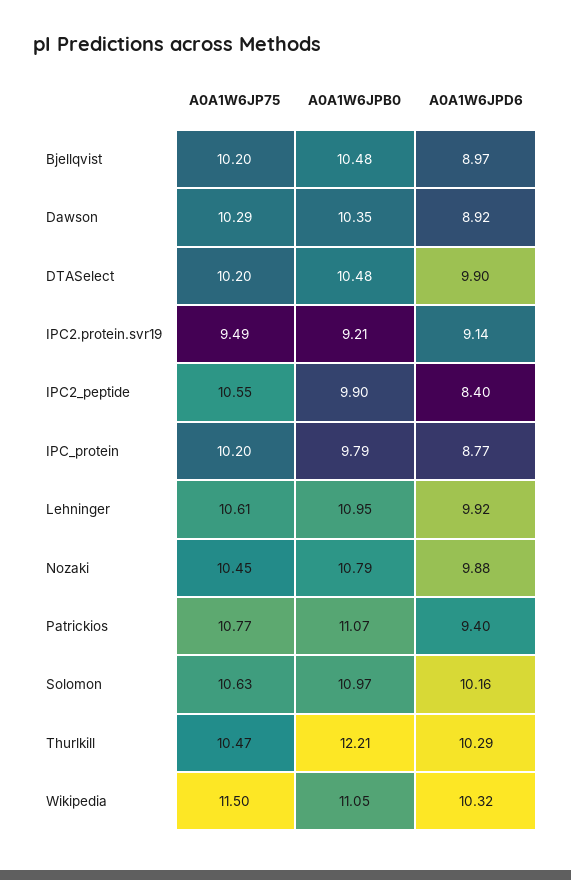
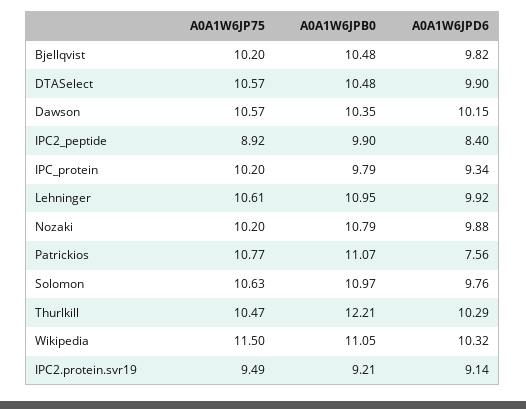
A0A1W6JPD6, Bjellqvist: 8.97 -> 9.82
A0A1W6JP75, Dawson: 10.29 -> 10.57
A0A1W6JPD6, Dawson: 8.92 -> 10.15
A0A1W6JP75, DTASelect: 10.2 -> 10.57
A0A1W6JP75, IPC2_peptide: 10.55 -> 8.92
A0A1W6JPD6, IPC_protein: 8.77 -> 9.34
A0A1W6JP75, Nozaki: 10.45 -> 10.2
A0A1W6JPD6, Patrickios: 9.4 -> 7.56
A0A1W6JPD6, Solomon: 10.16 -> 9.76

